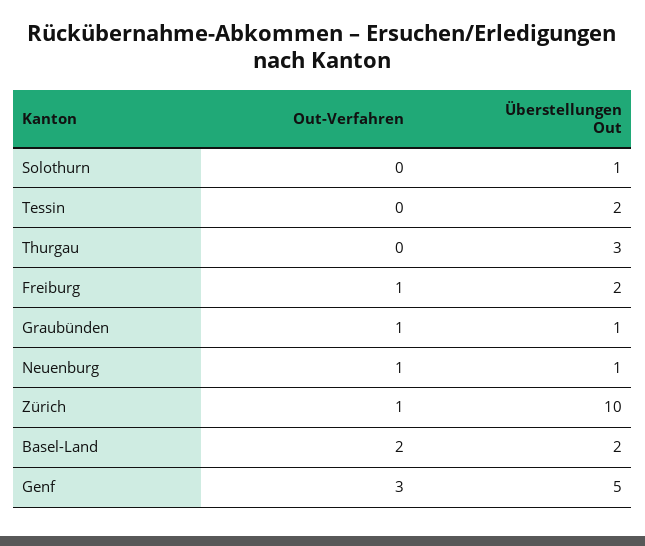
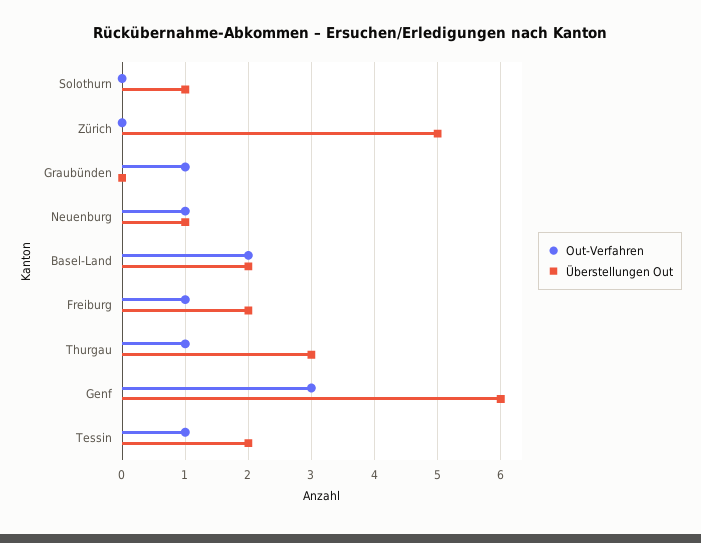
Out-Verfahren, Tessin: 0 -> 1
Out-Verfahren, Thurgau: 0 -> 1
Überstellungen Out, Graubünden: 1 -> 0
Out-Verfahren, Zürich: 1 -> 0
Überstellungen Out, Zürich: 10 -> 5
Überstellungen Out, Genf: 5 -> 6

